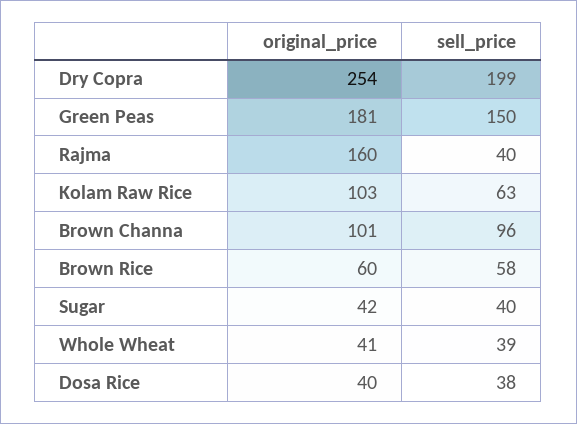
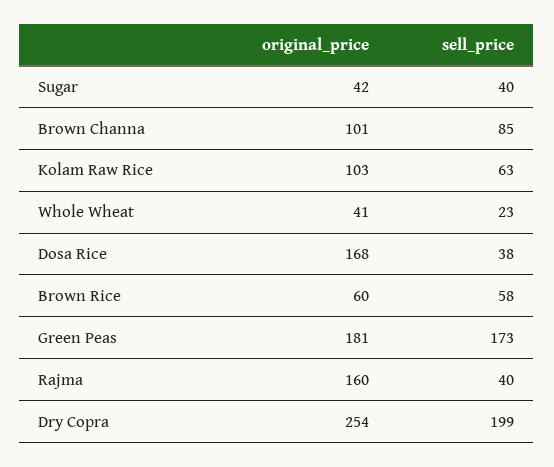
sell_price, Green Peas: 150 -> 173
sell_price, Brown Channa: 96 -> 85
sell_price, Whole Wheat: 39 -> 23
original_price, Dosa Rice: 40 -> 168

